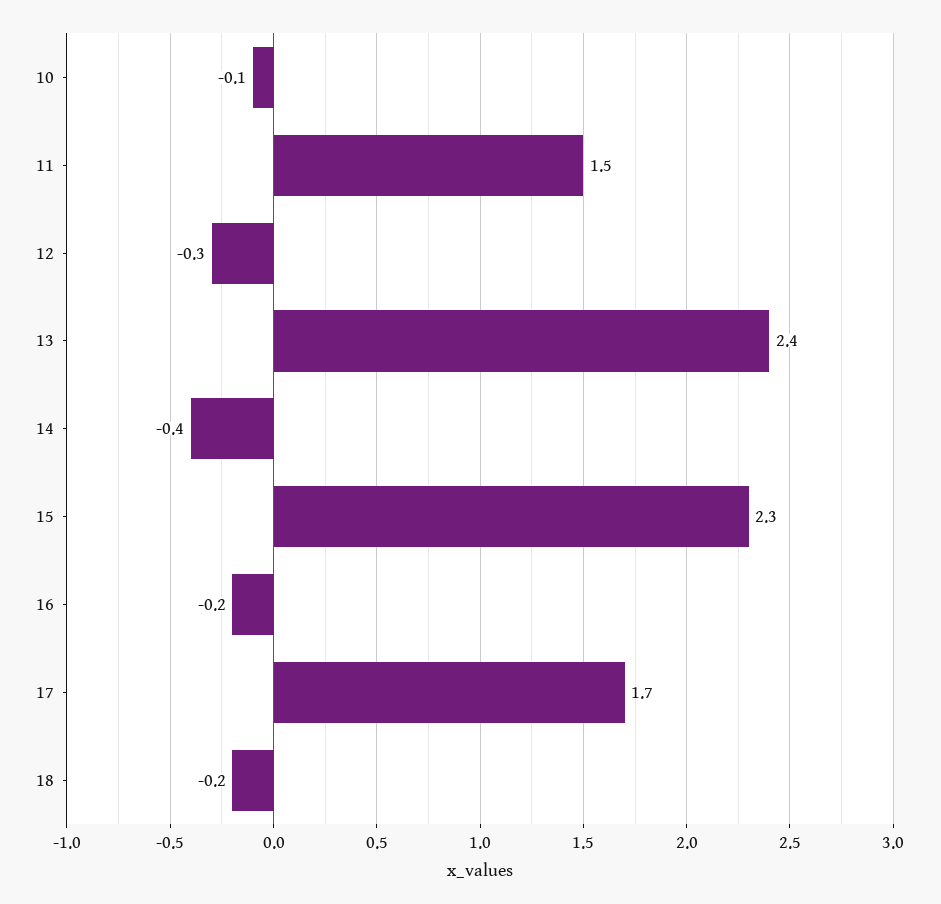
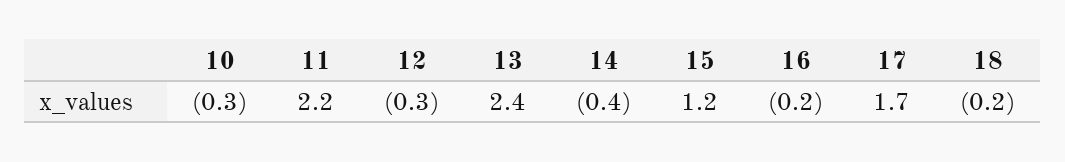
10: -0.1 -> -0.3
11: 1.5 -> 2.2
15: 2.3 -> 1.2

